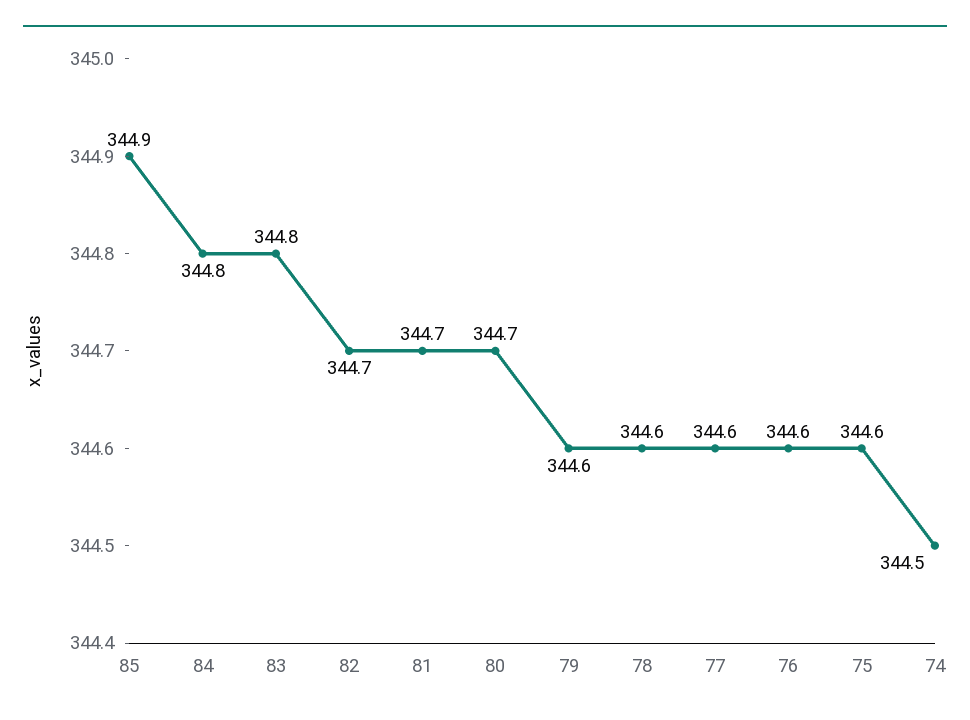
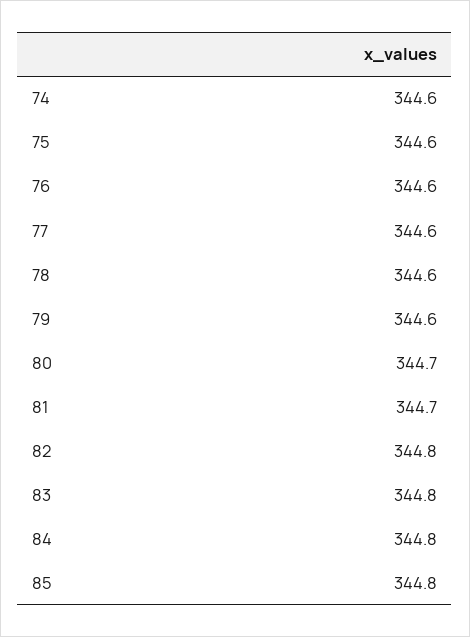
85: 344.9 -> 344.8
82: 344.7 -> 344.8
74: 344.5 -> 344.6

